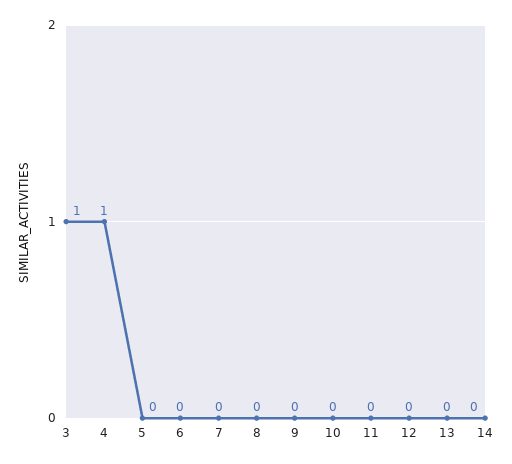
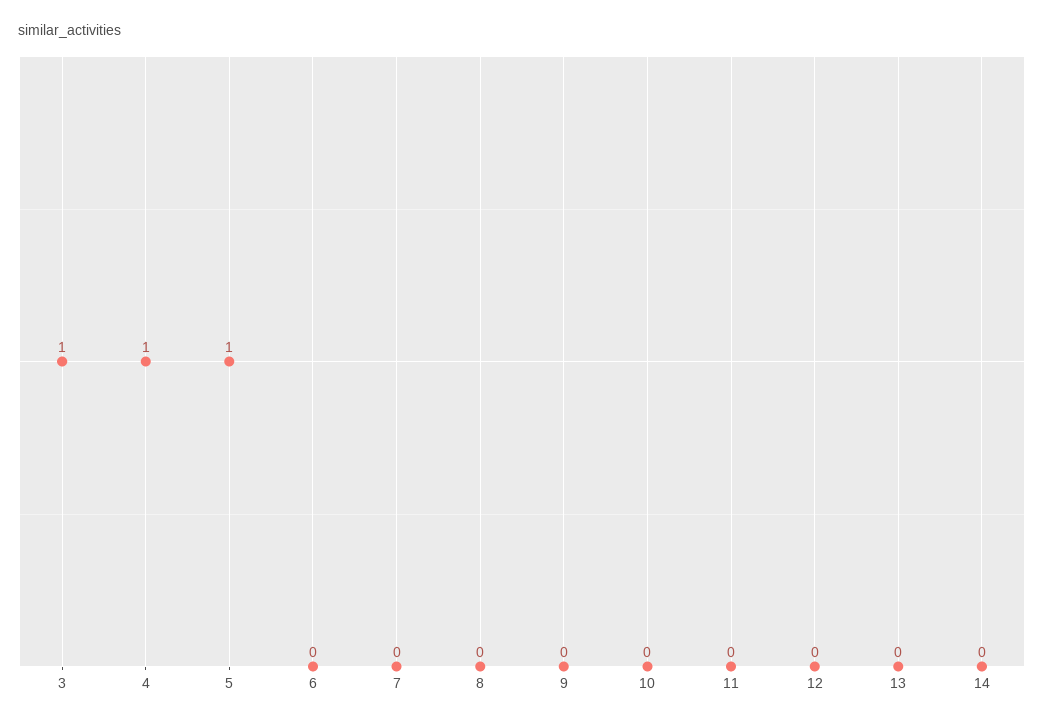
5: 0 -> 1

